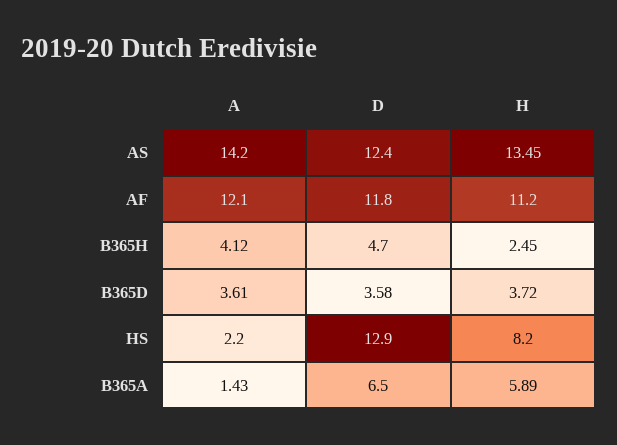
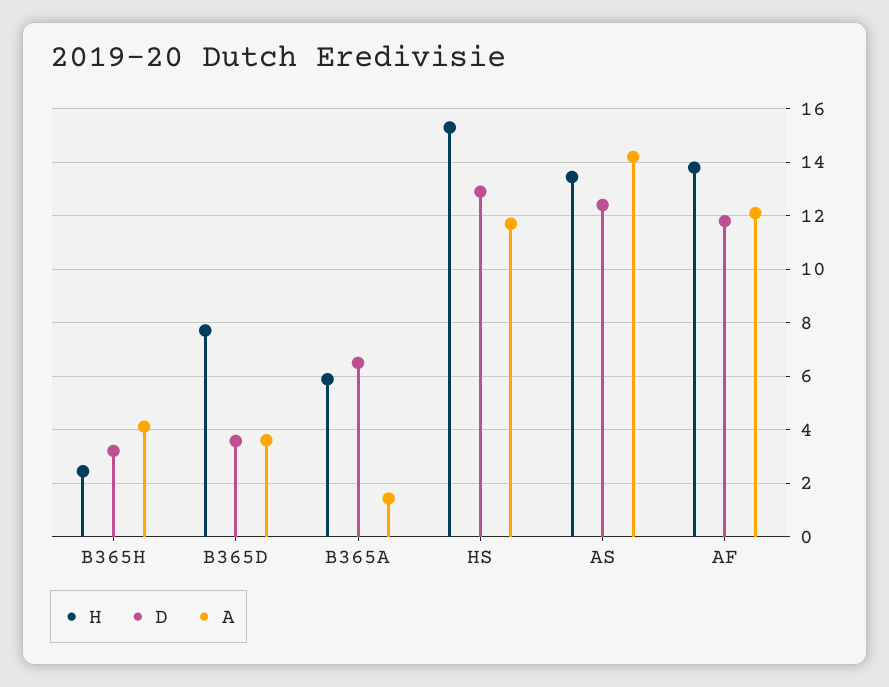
H, AF: 11.2 -> 13.75
D, B365H: 4.7 -> 3.25
H, B365D: 3.72 -> 7.75
A, HS: 2.2 -> 11.75
H, HS: 8.2 -> 15.25

